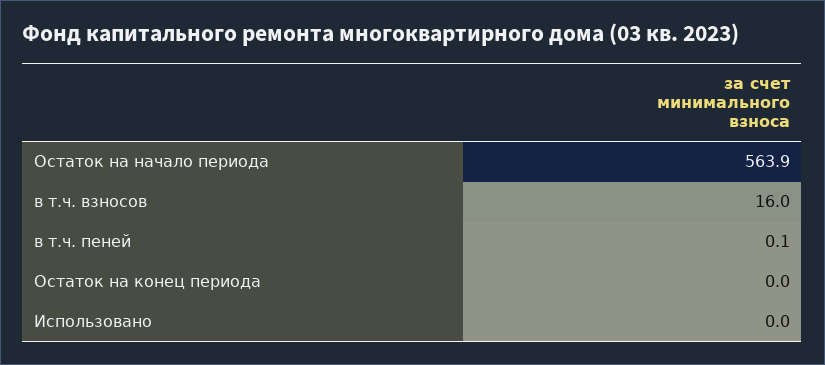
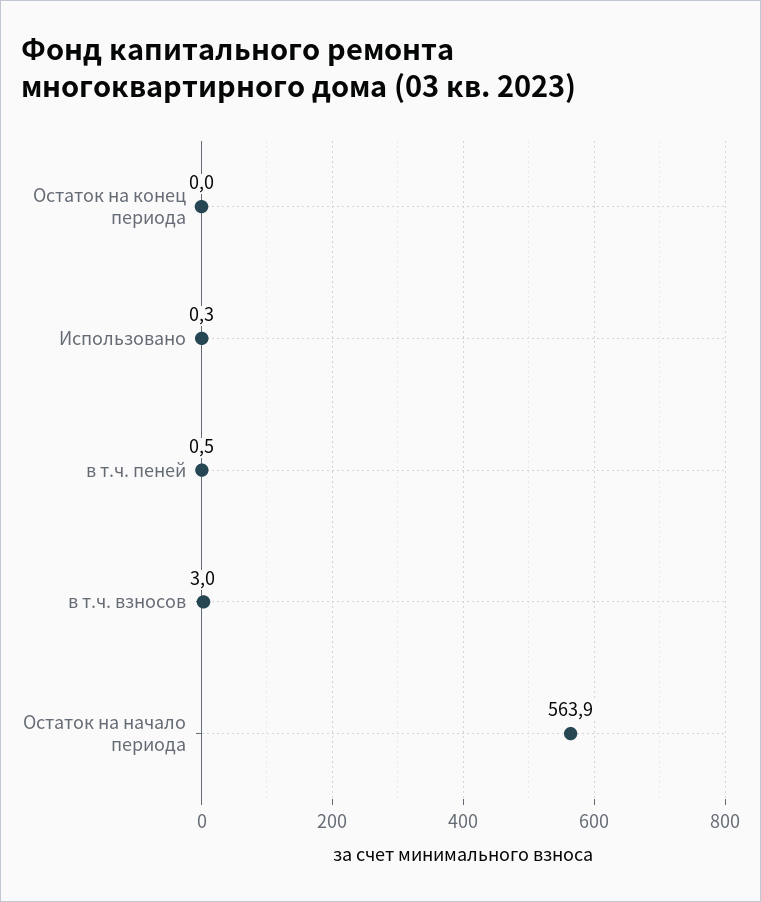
в т.ч. взносов: 16 -> 3
в т.ч. пеней: 0.1 -> 0.5
Использовано: 0 -> 0.3

